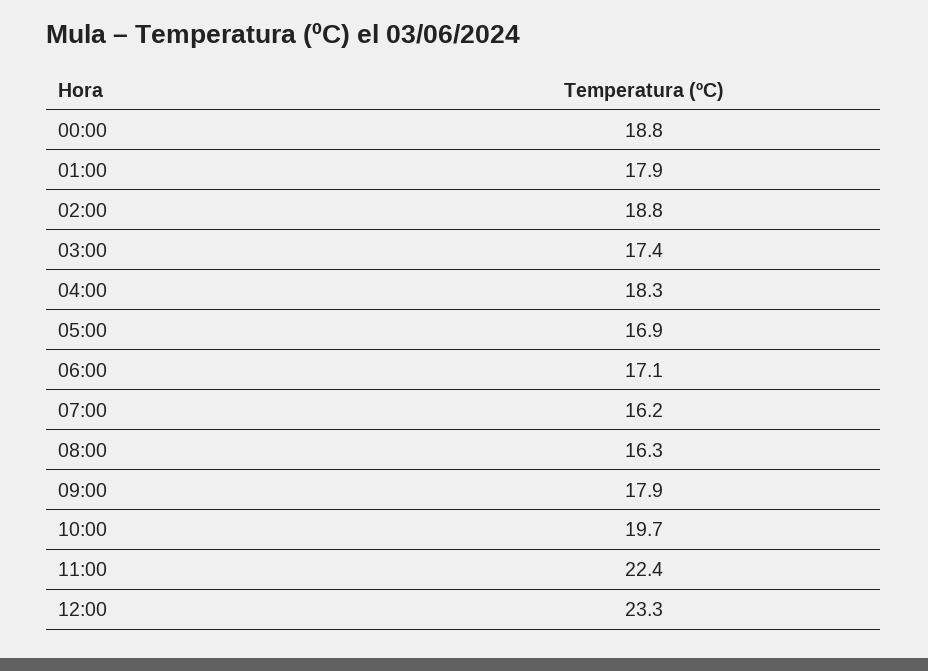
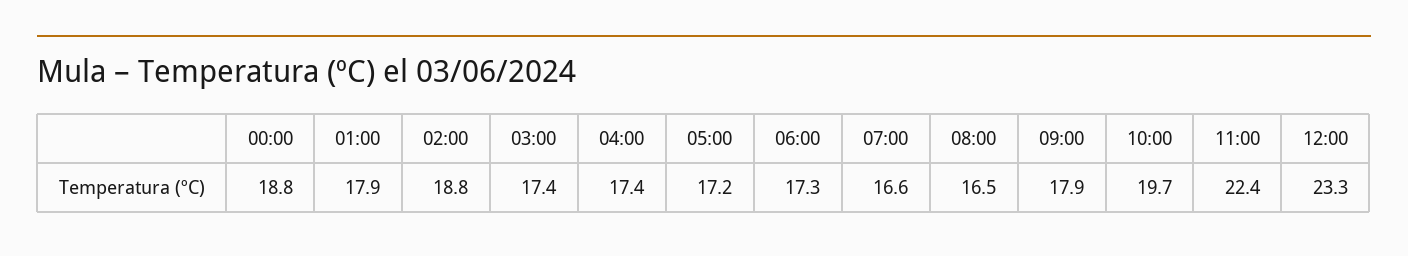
04:00: 18.3 -> 17.4
05:00: 16.9 -> 17.2
06:00: 17.1 -> 17.3
07:00: 16.2 -> 16.6
08:00: 16.3 -> 16.5

